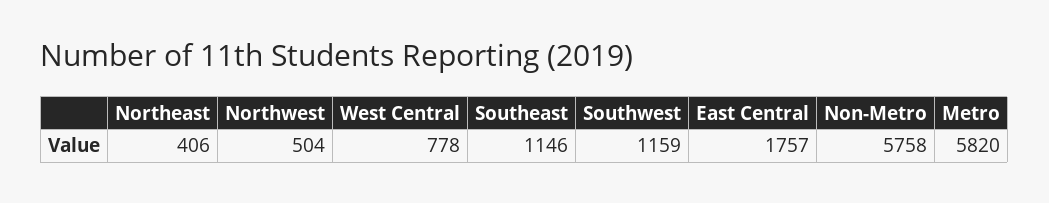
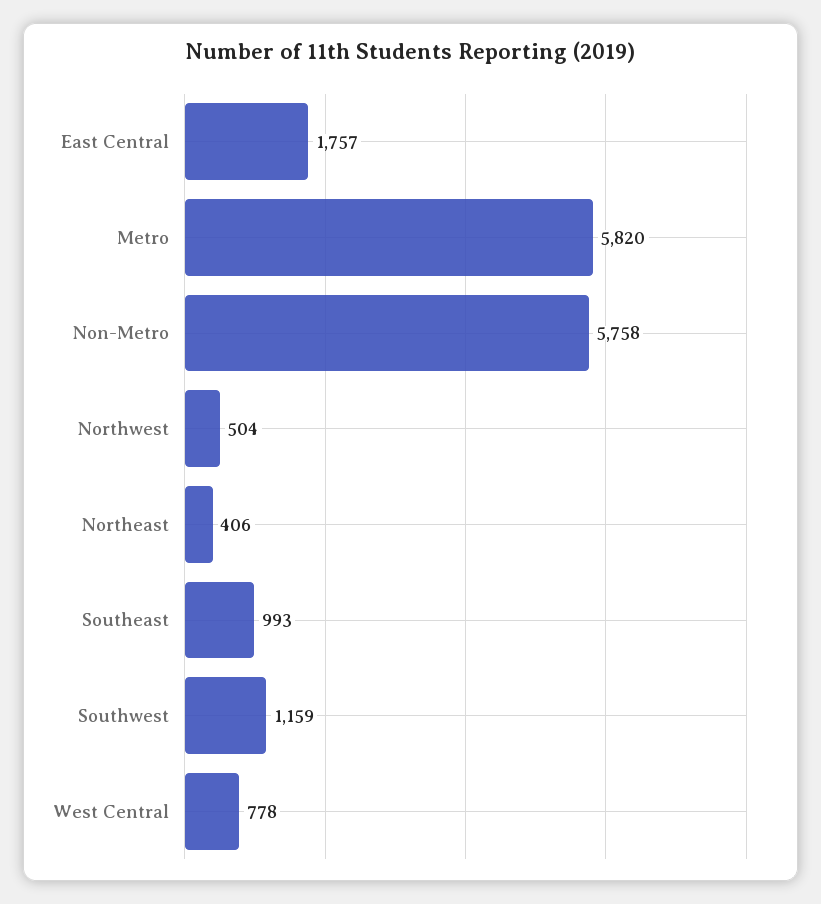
Southeast: 1146 -> 993

